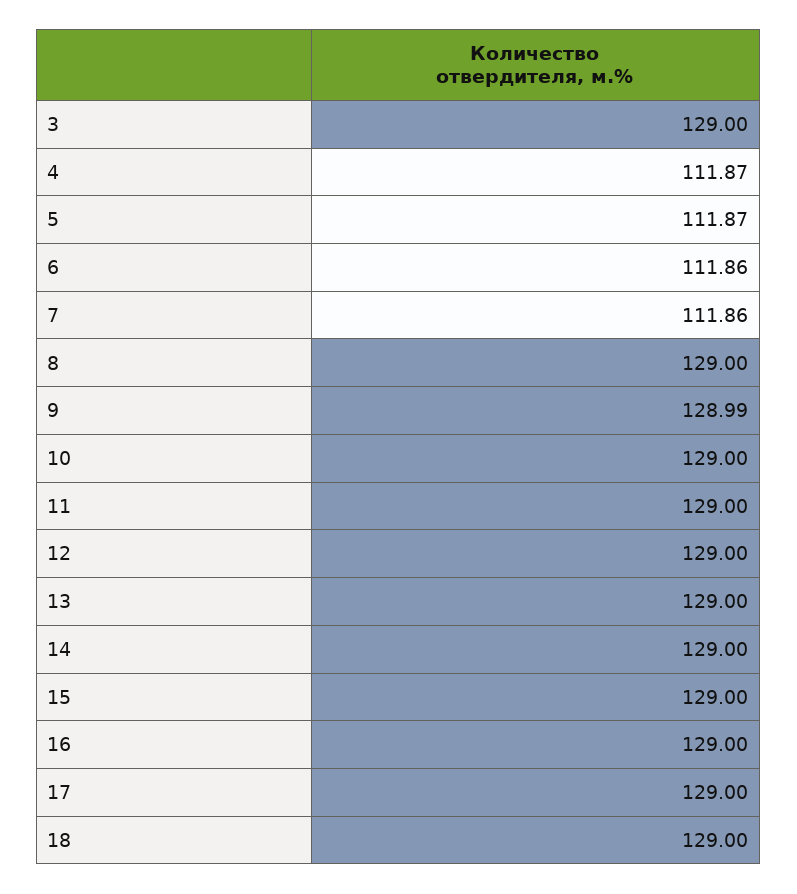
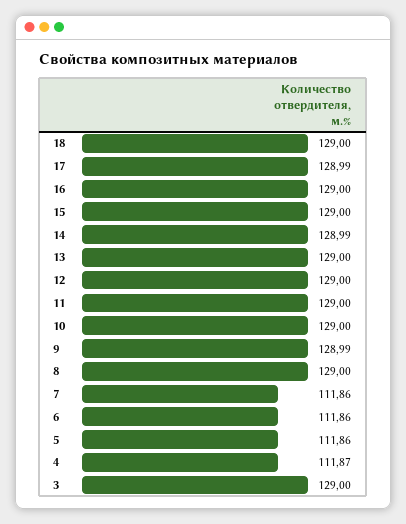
5: 111.87 -> 111.86
14: 129 -> 128.99
17: 129 -> 128.99

